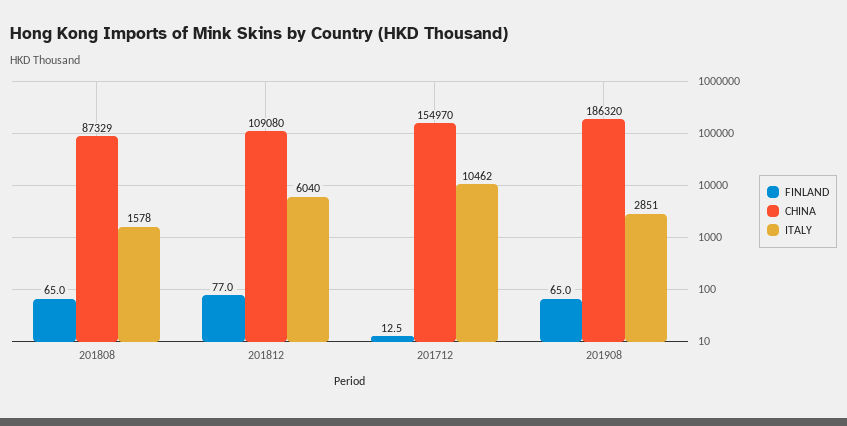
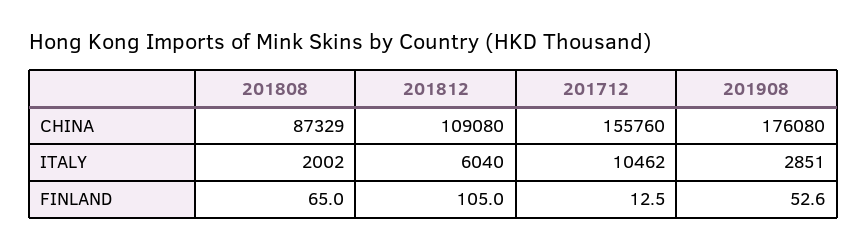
ITALY, 201808: 1578 -> 2002
FINLAND, 201812: 77 -> 105
CHINA, 201712: 154970 -> 155760
FINLAND, 201908: 65 -> 52.6
CHINA, 201908: 186320 -> 176080

